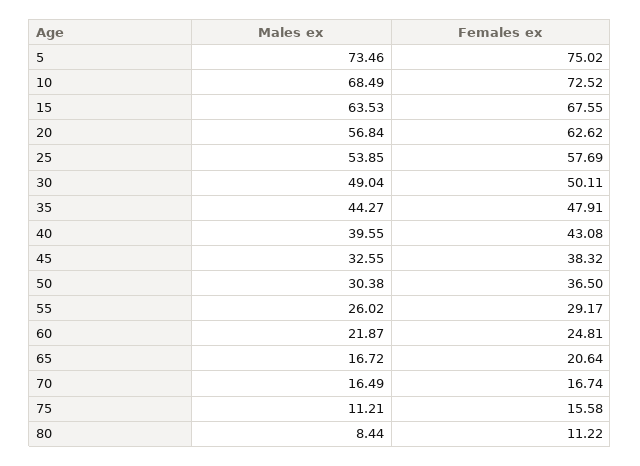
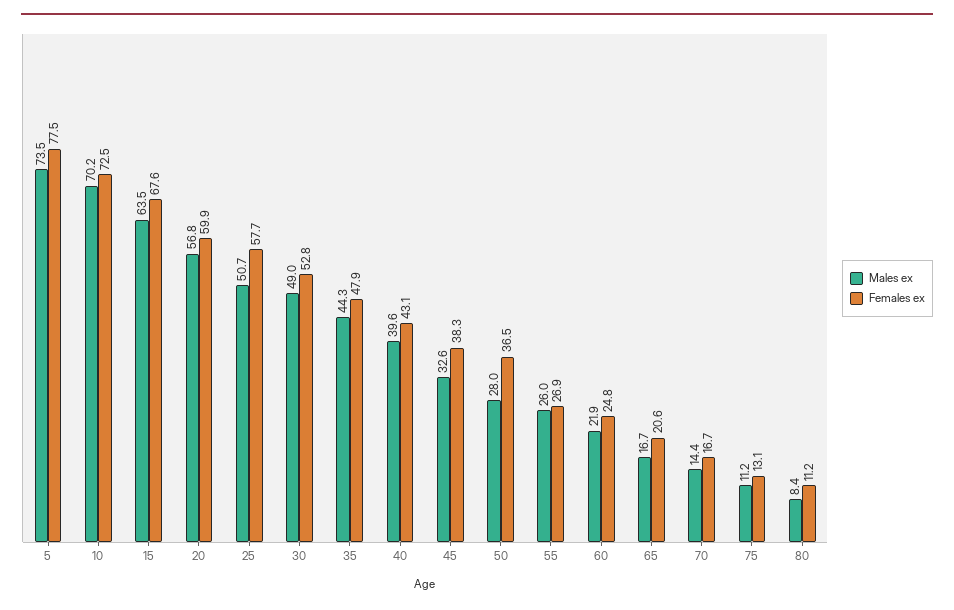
Females ex, 5: 75.02 -> 77.5
Males ex, 10: 68.49 -> 70.2
Females ex, 20: 62.62 -> 59.9
Males ex, 25: 53.85 -> 50.7
Females ex, 30: 50.11 -> 52.8
Males ex, 50: 30.38 -> 28
Females ex, 55: 29.17 -> 26.9
Males ex, 70: 16.49 -> 14.4
Females ex, 75: 15.58 -> 13.1

